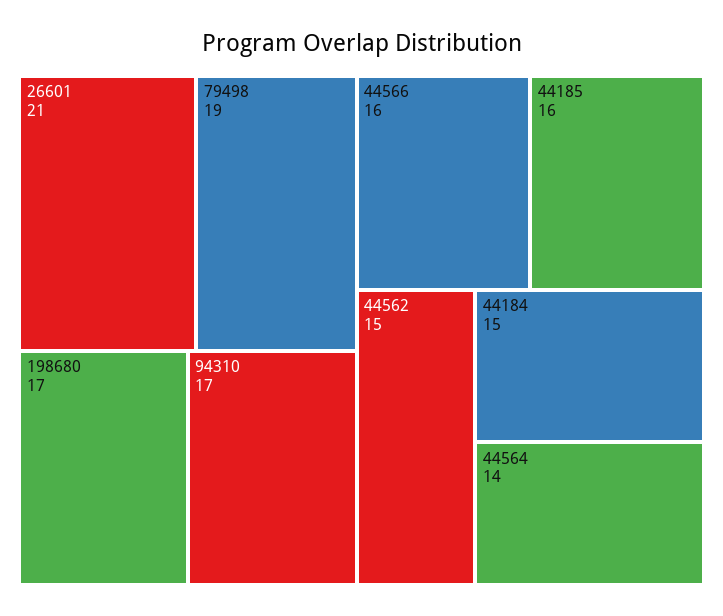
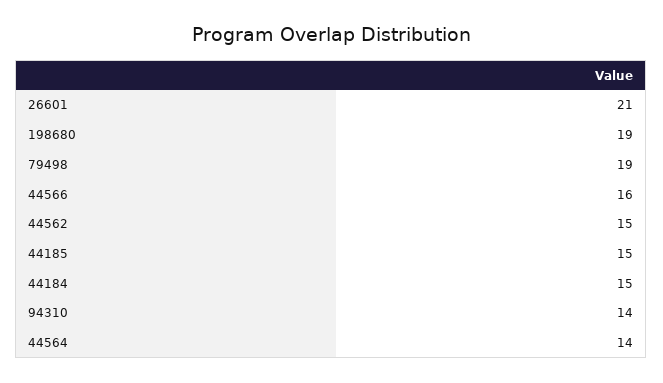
198680: 17 -> 19
94310: 17 -> 14
44185: 16 -> 15

